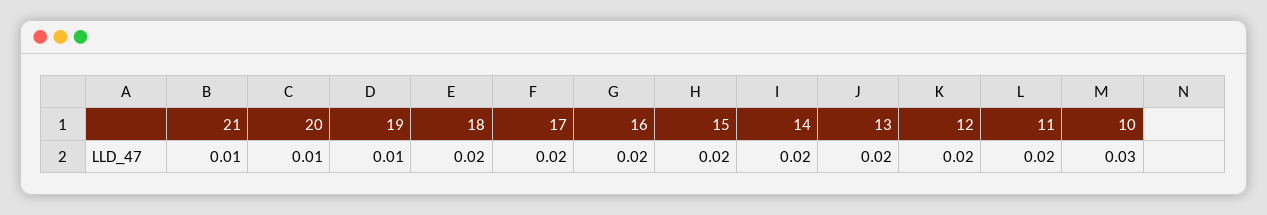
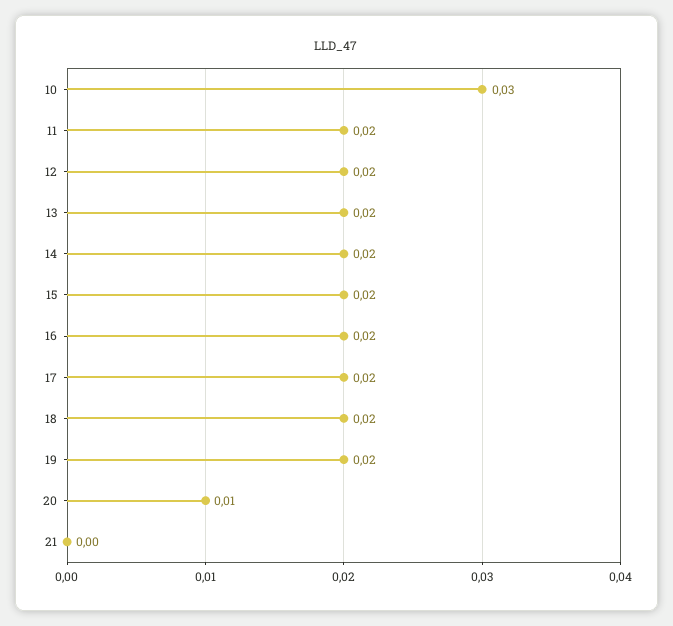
21: 0.01 -> 0
19: 0.01 -> 0.02

